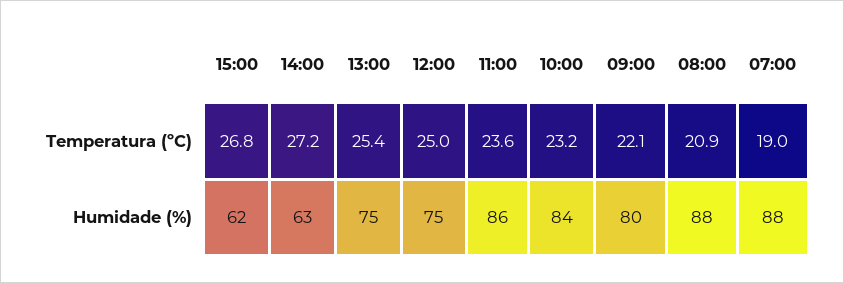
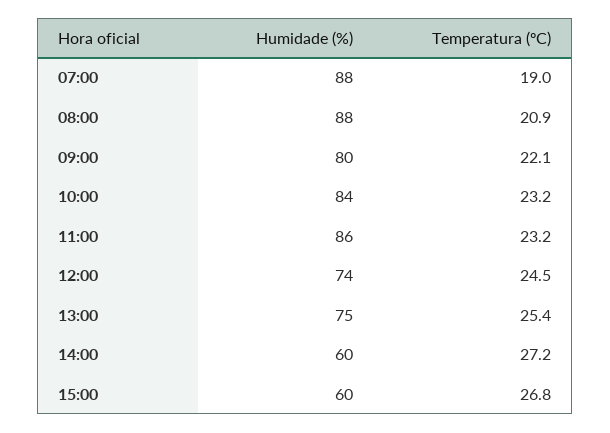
12:00, Temperatura (ºC): 25 -> 24.5
11:00, Temperatura (ºC): 23.6 -> 23.2
15:00, Humidade (%): 62 -> 60
14:00, Humidade (%): 63 -> 60
12:00, Humidade (%): 75 -> 74

